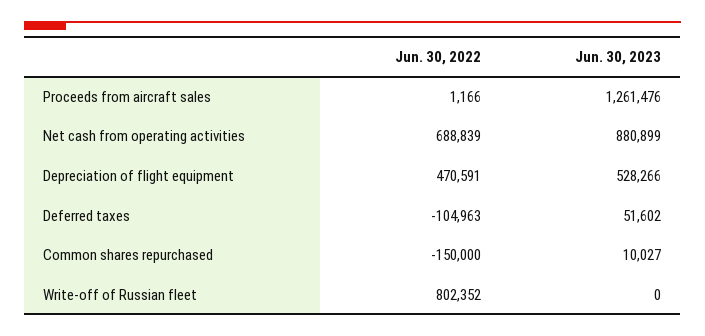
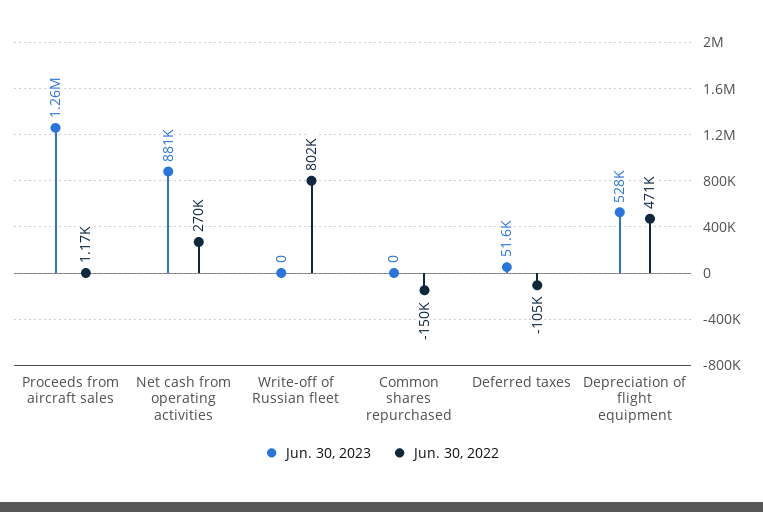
Jun. 30, 2022, Net cash from operating activities: 688839 -> 270000
Jun. 30, 2023, Common shares repurchased: 10027 -> 0

